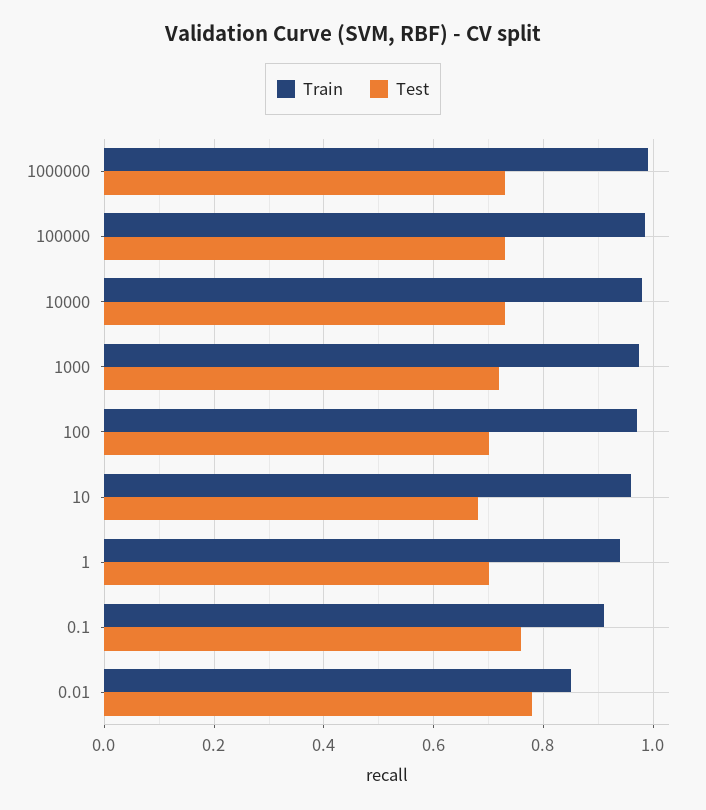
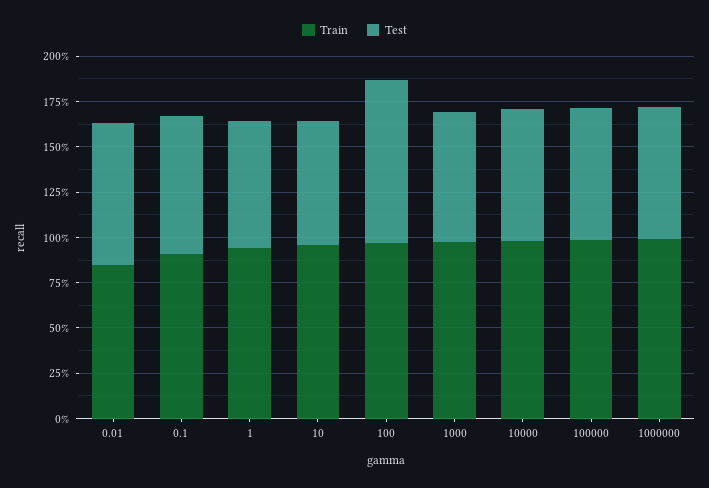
Test, 100: 0.7 -> 0.9

